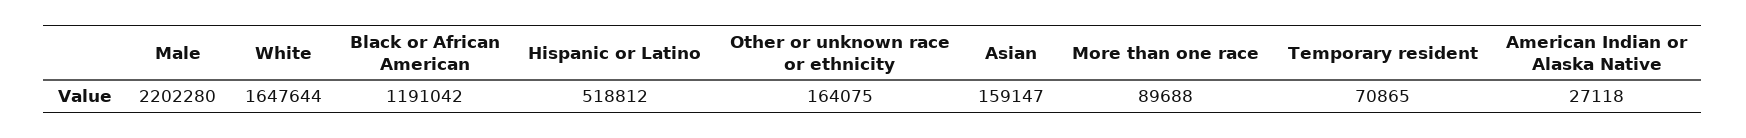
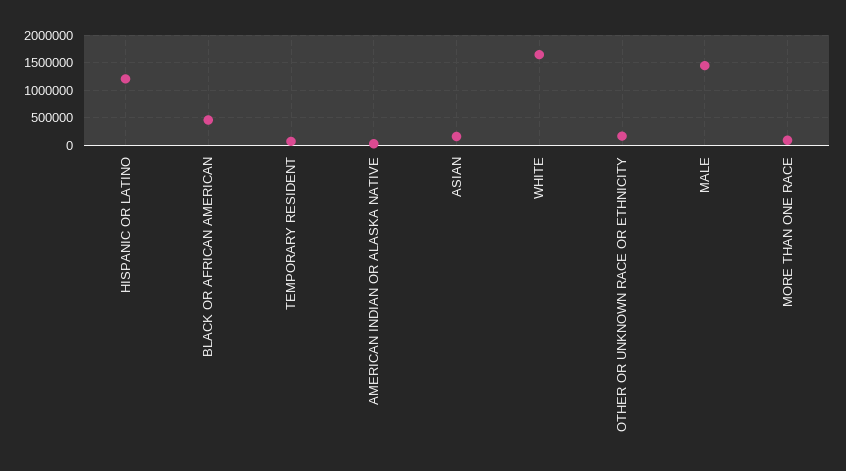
Male: 2202280 -> 1500000
Black or African American: 1191042 -> 500000
Hispanic or Latino: 518812 -> 1250000

